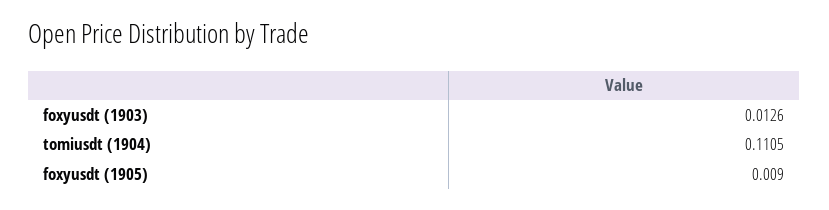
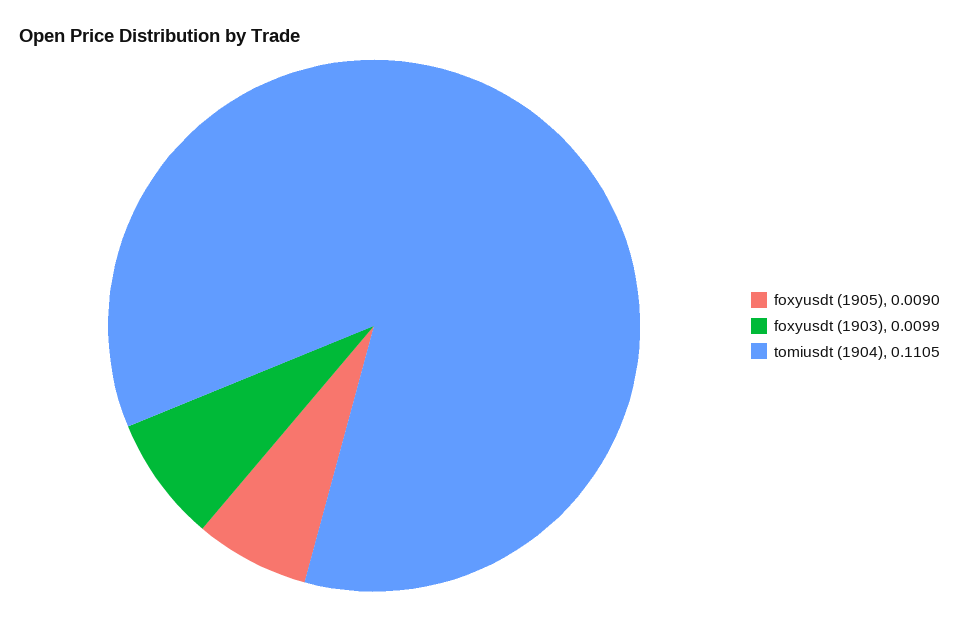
foxyusdt (1903): 0.0126 -> 0.0099

